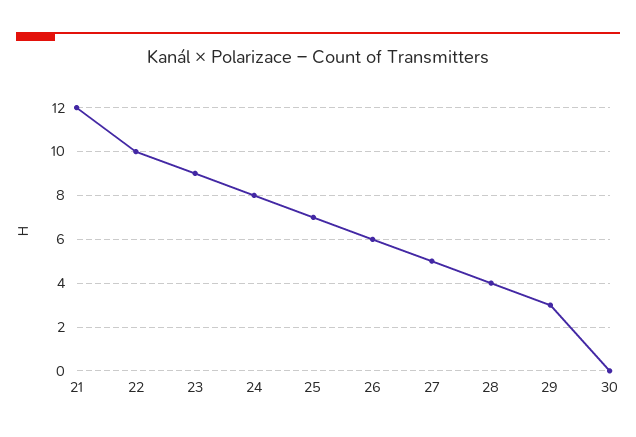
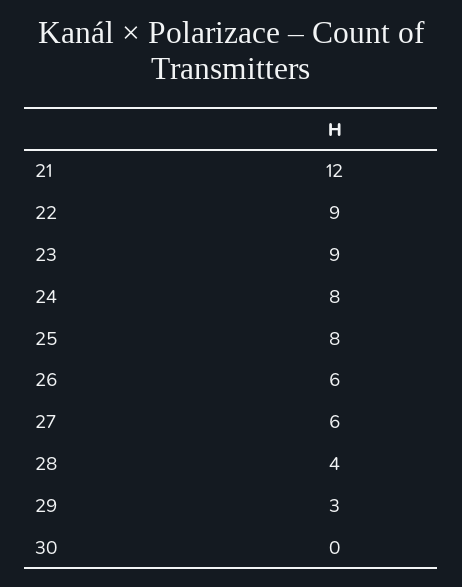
22: 10 -> 9
25: 7 -> 8
27: 5 -> 6

